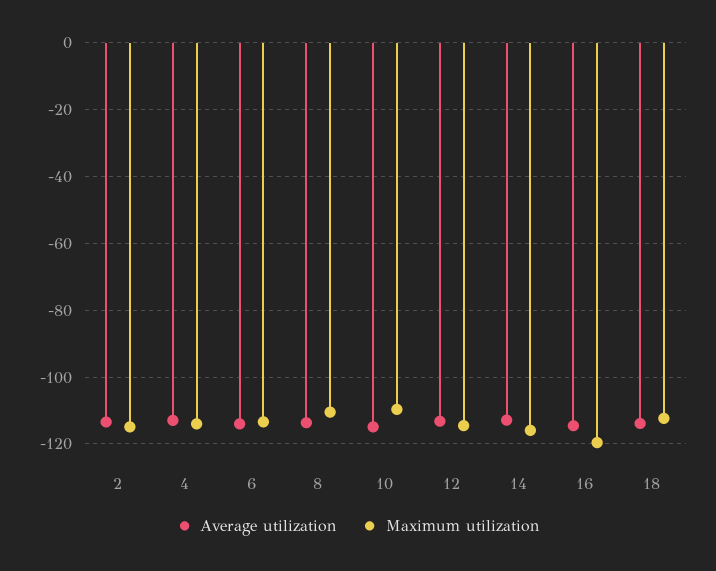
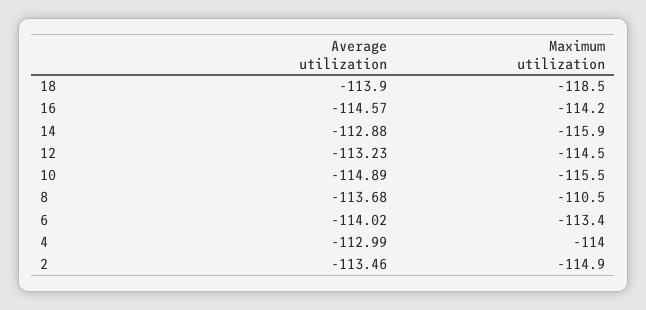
Maximum utilization, 10: -110 -> -115.5
Maximum utilization, 16: -120 -> -114.2
Maximum utilization, 18: -112 -> -118.5

